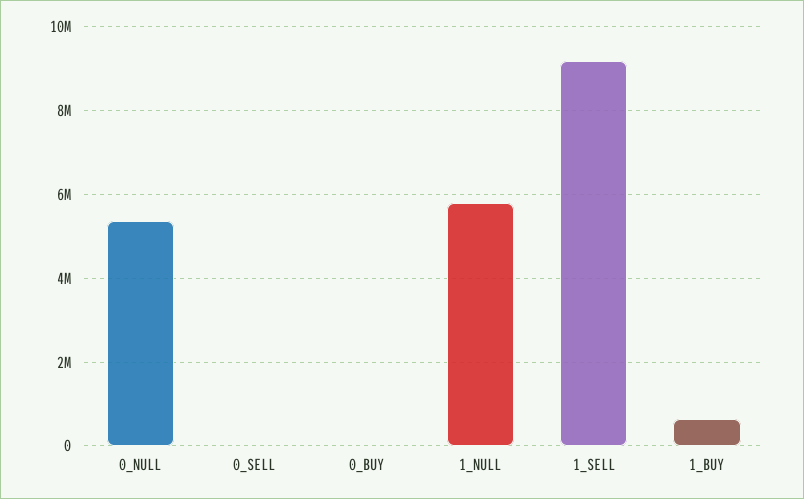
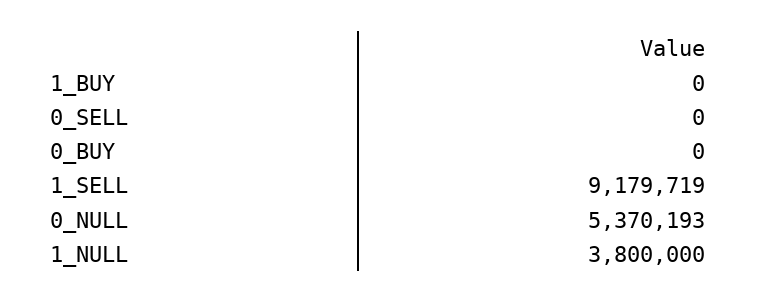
1_NULL: 5800000 -> 3800000
1_BUY: 600000 -> 0

